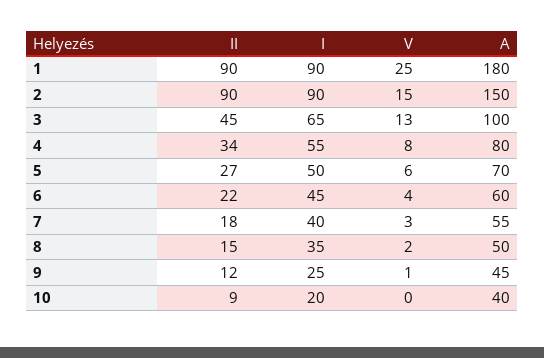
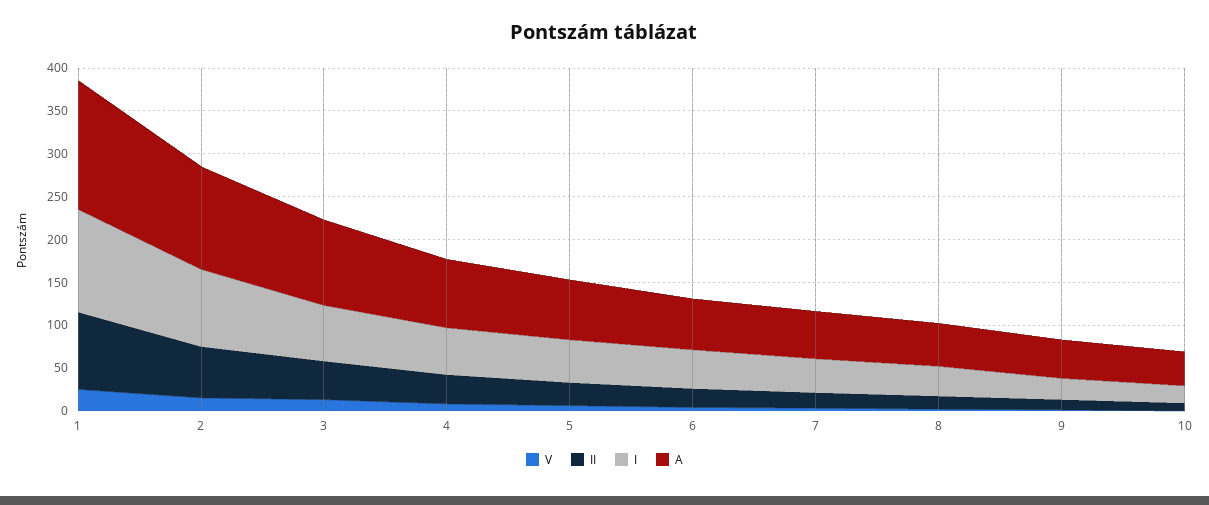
I, 1: 90 -> 120
A, 1: 180 -> 150
II, 2: 90 -> 60
A, 2: 150 -> 120

